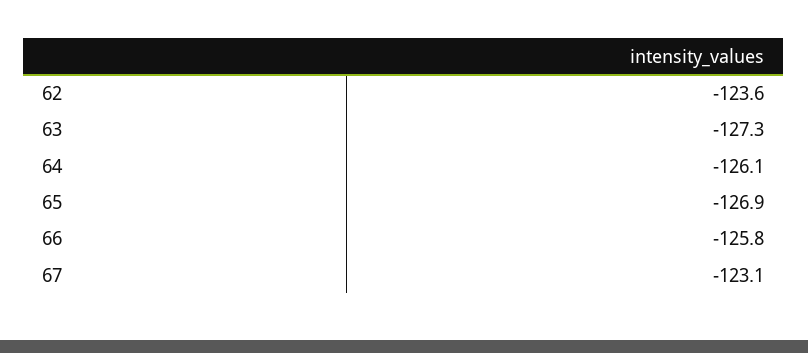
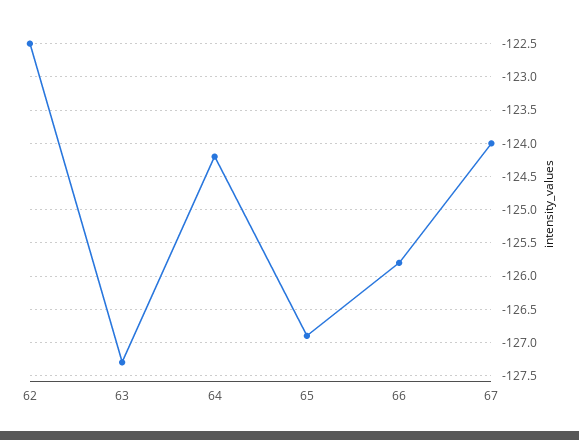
62: -123.6 -> -122.5
64: -126.1 -> -124.2
67: -123.1 -> -124

